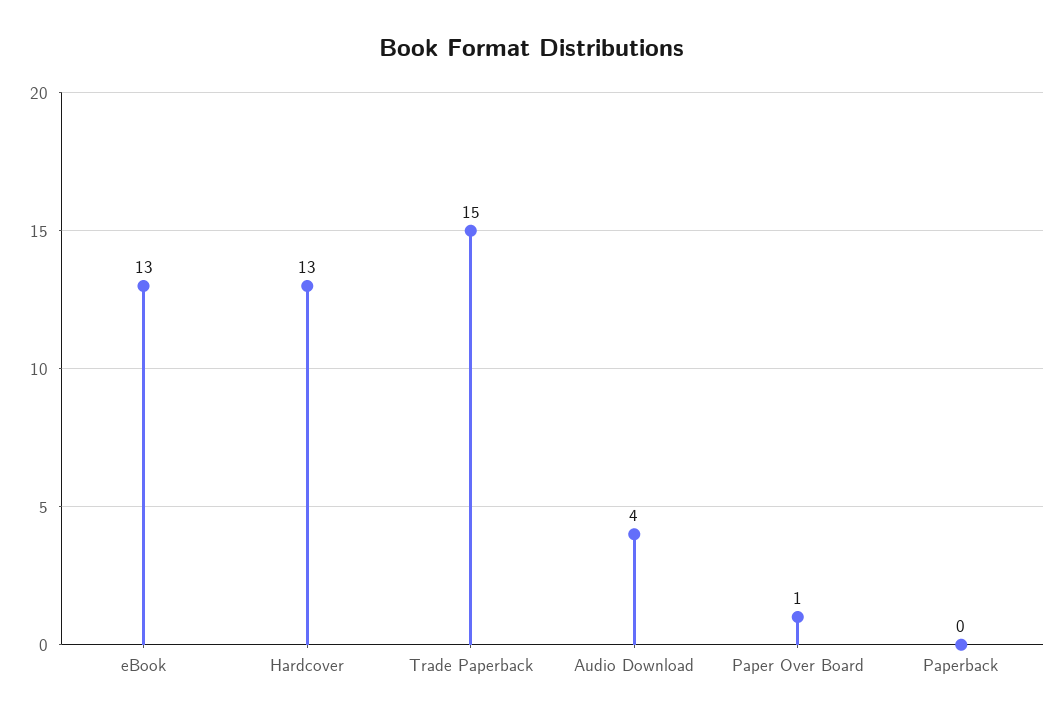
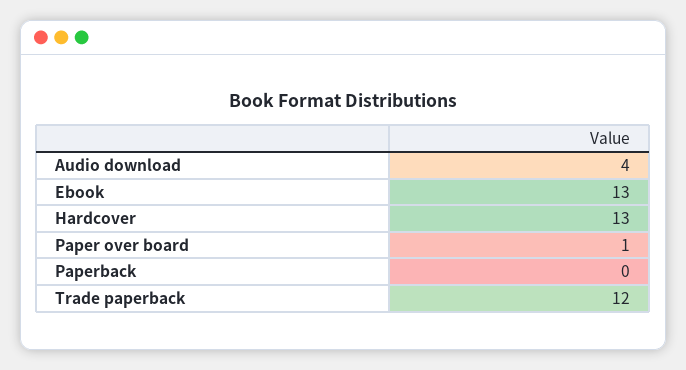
Trade Paperback: 15 -> 12

